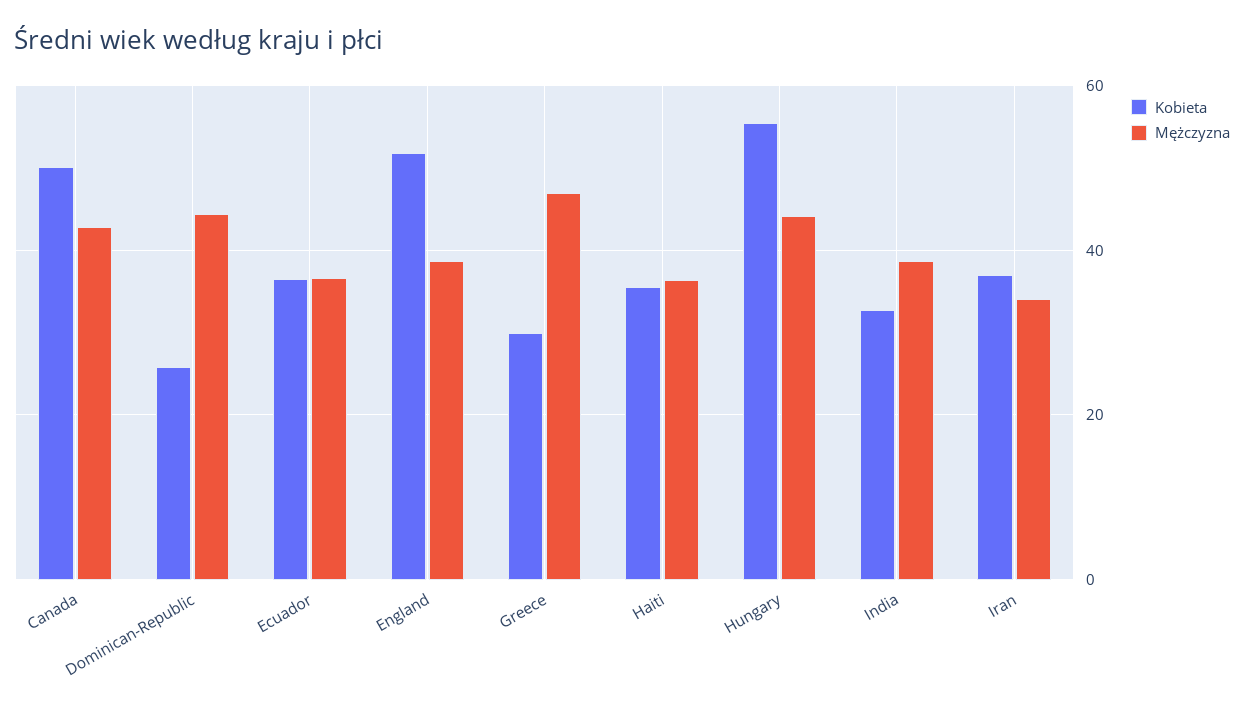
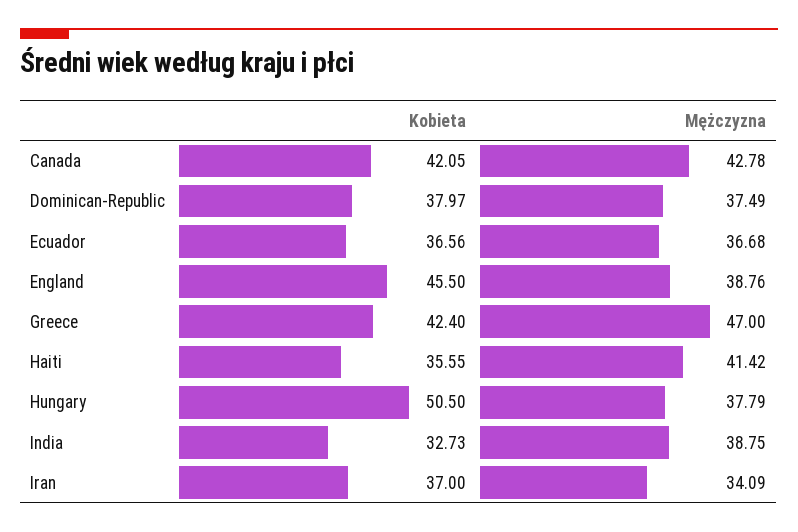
Kobieta, Canada: 50 -> 42.05
Kobieta, Dominican-Republic: 26 -> 37.97
Mężczyzna, Dominican-Republic: 44 -> 37.49
Kobieta, England: 52 -> 45.5
Kobieta, Greece: 30 -> 42.4
Mężczyzna, Haiti: 36 -> 41.42
Kobieta, Hungary: 56 -> 50.5
Mężczyzna, Hungary: 44 -> 37.79

